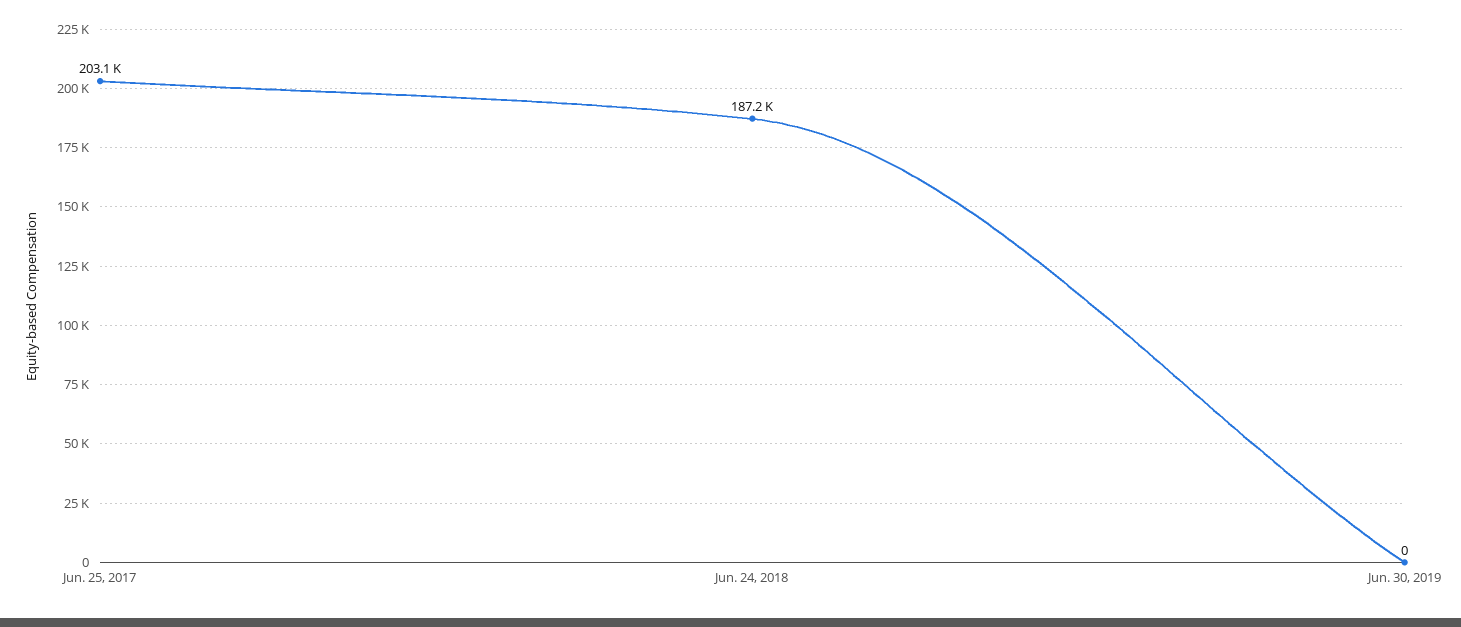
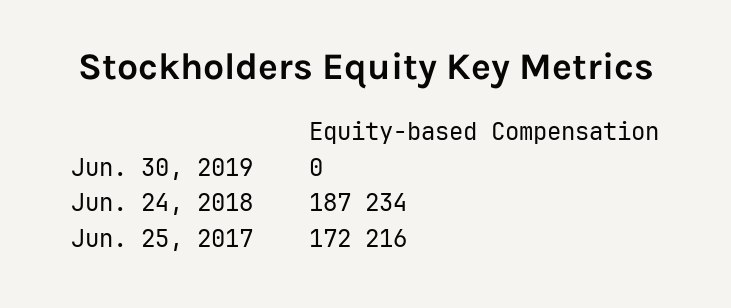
Jun. 25, 2017: 203100 -> 172216

